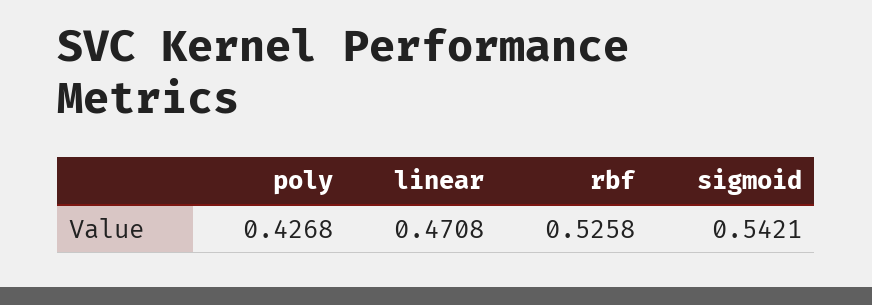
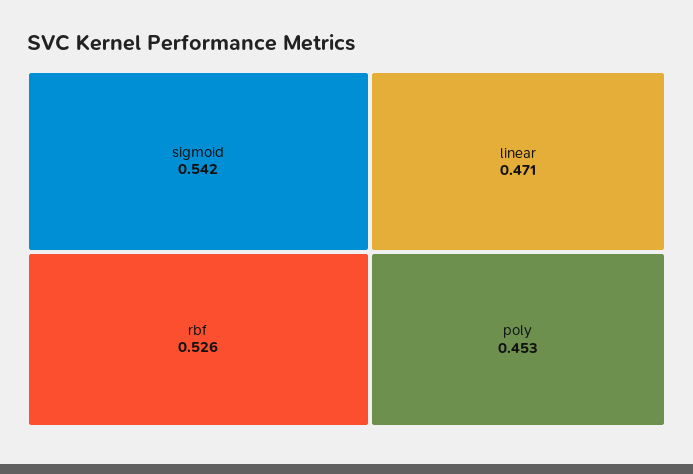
poly: 0.4268 -> 0.453

